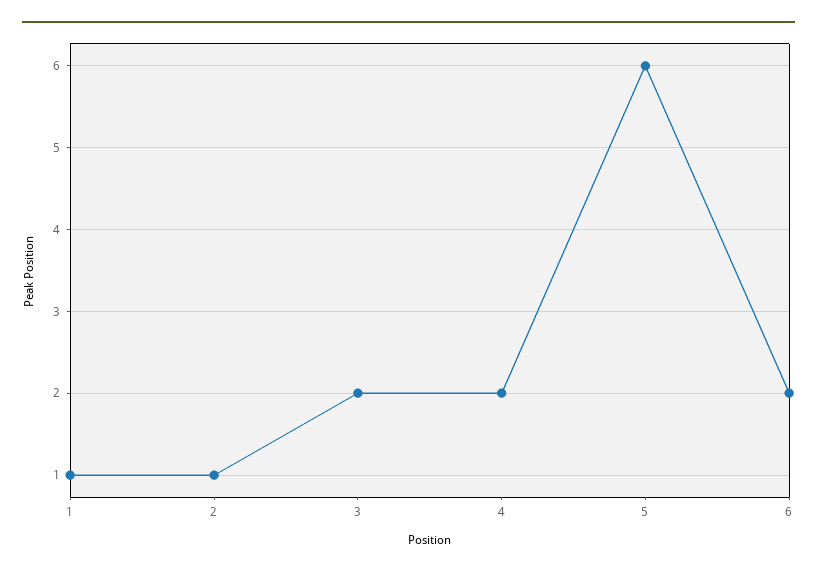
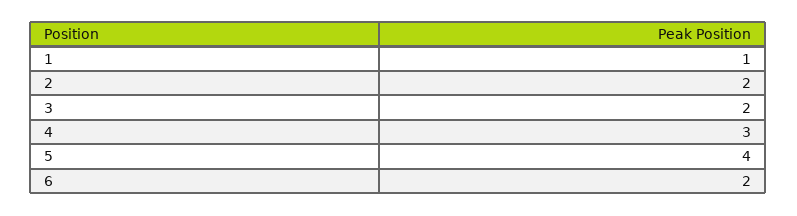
2: 1 -> 2
4: 2 -> 3
5: 6 -> 4

